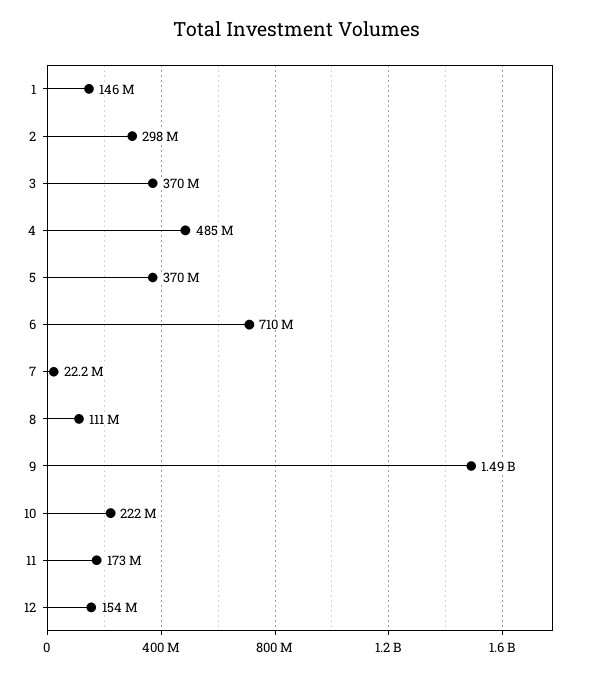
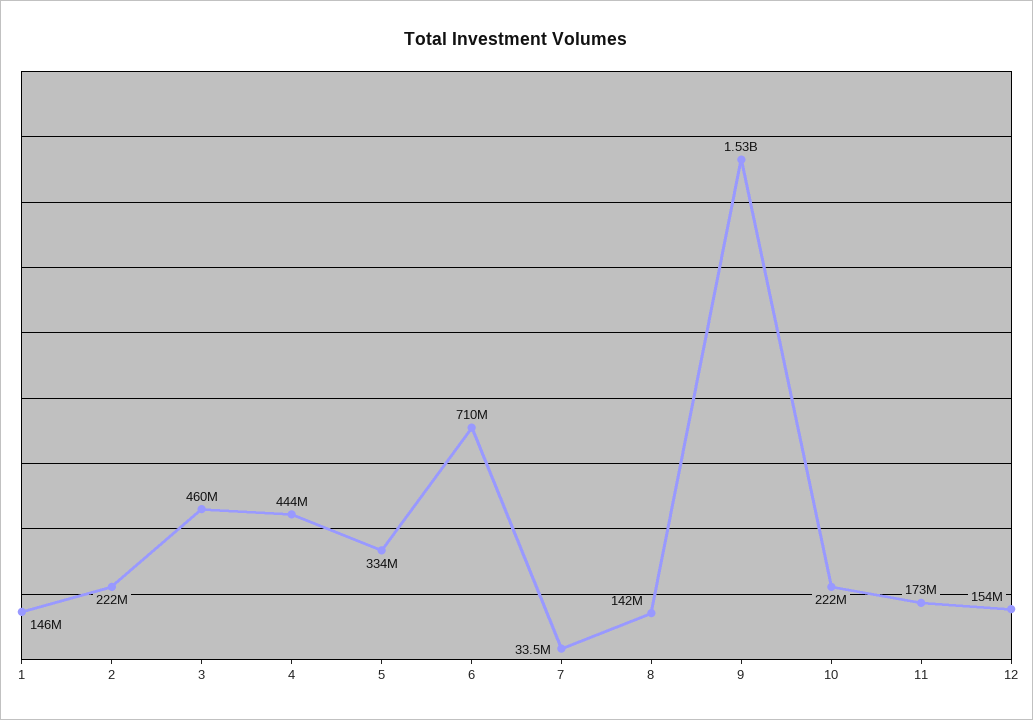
2: 298000000 -> 222000000
3: 370000000 -> 460000000
4: 485000000 -> 444000000
5: 370000000 -> 334000000
7: 22200000 -> 33500000
8: 111000000 -> 142000000
9: 1490000000 -> 1530000000

